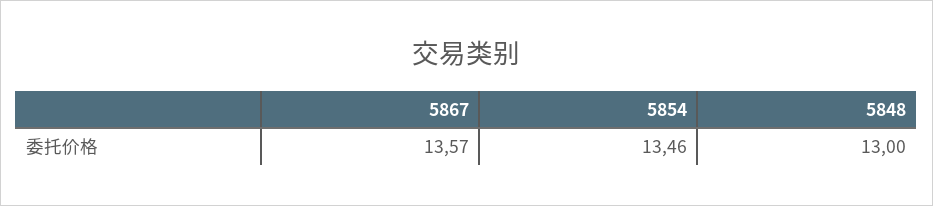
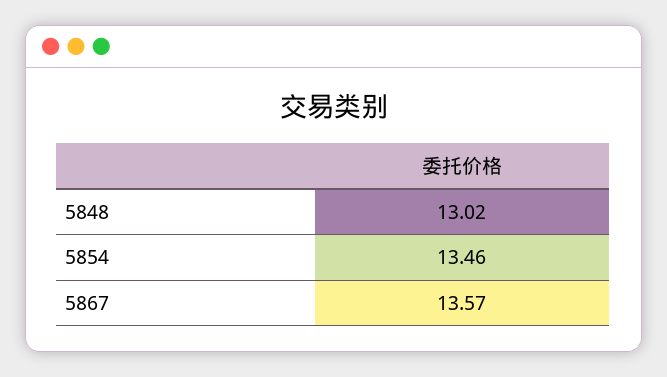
5848: 13 -> 13.02

